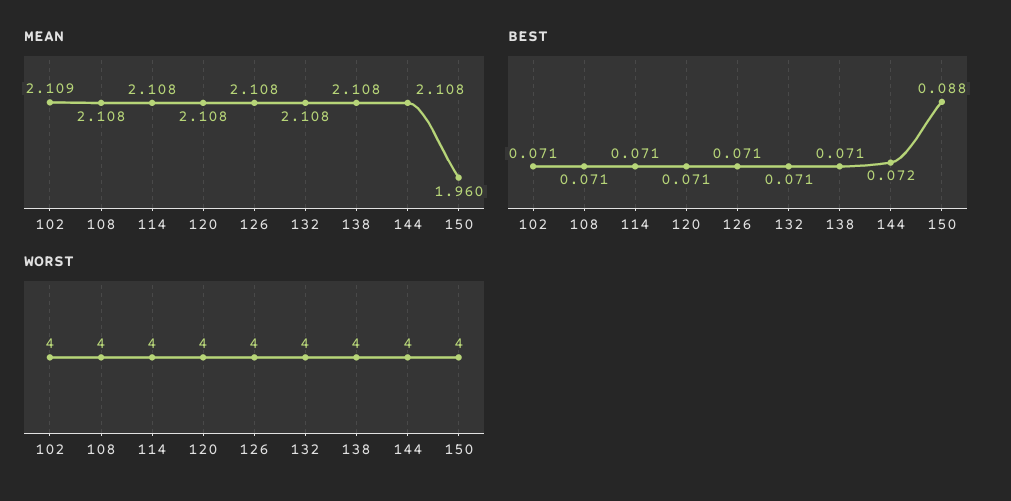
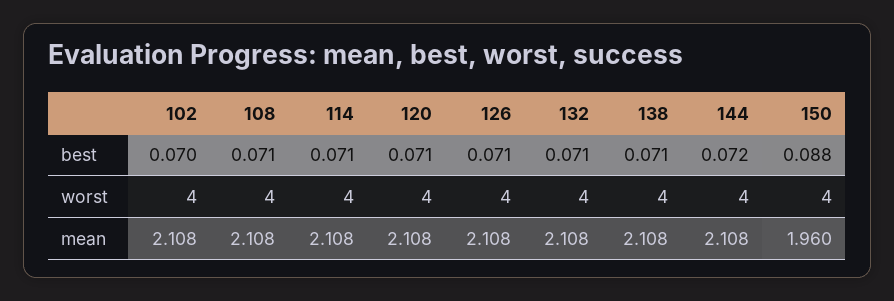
MEAN, 102: 2.109 -> 2.108
BEST, 102: 0.071 -> 0.07

